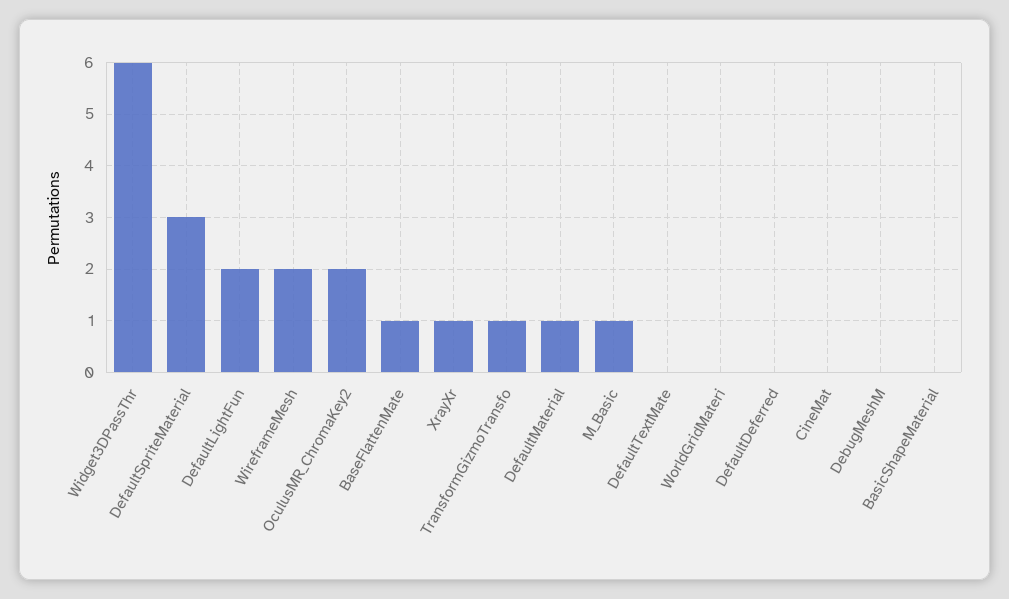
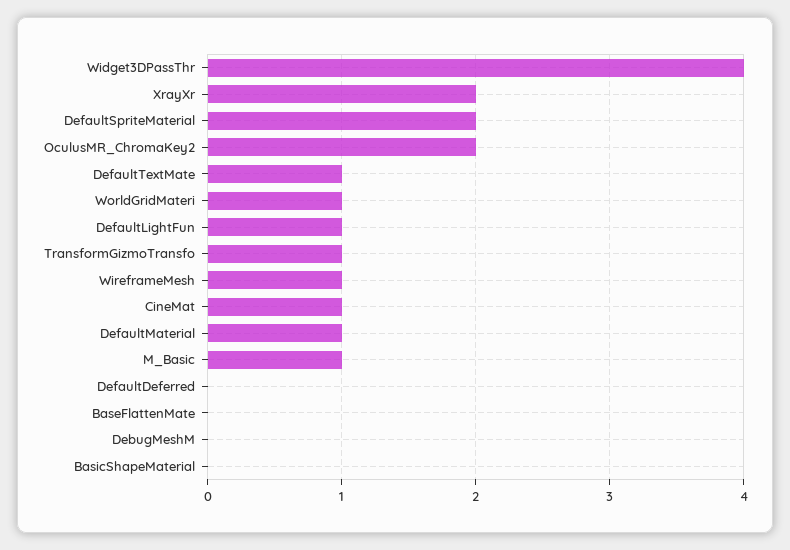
Widget3DPassThr: 6 -> 4
DefaultSpriteMaterial: 3 -> 2
DefaultLightFun: 2 -> 1
WireframeMesh: 2 -> 1
BaseFlattenMate: 1 -> 0
XrayXr: 1 -> 2
DefaultTextMate: 0 -> 1
WorldGridMateri: 0 -> 1
CineMat: 0 -> 1

